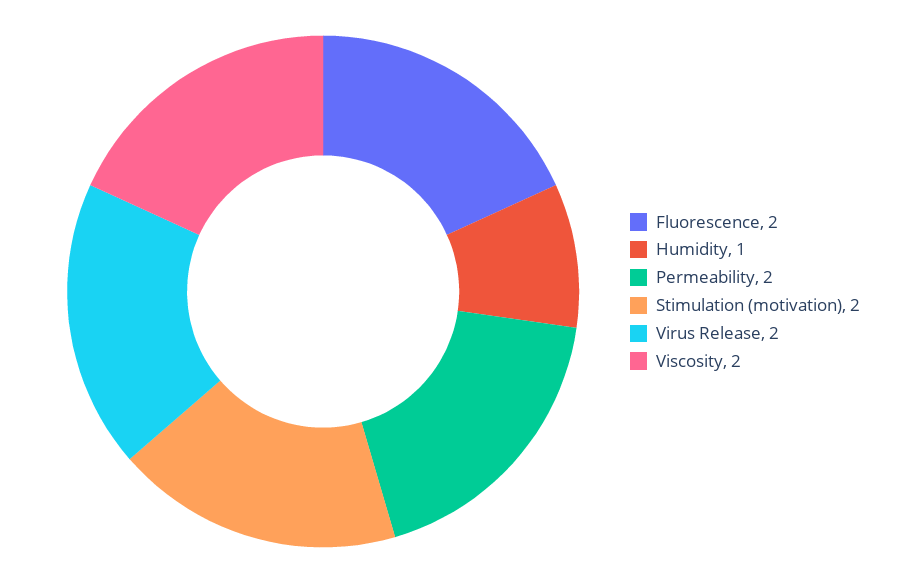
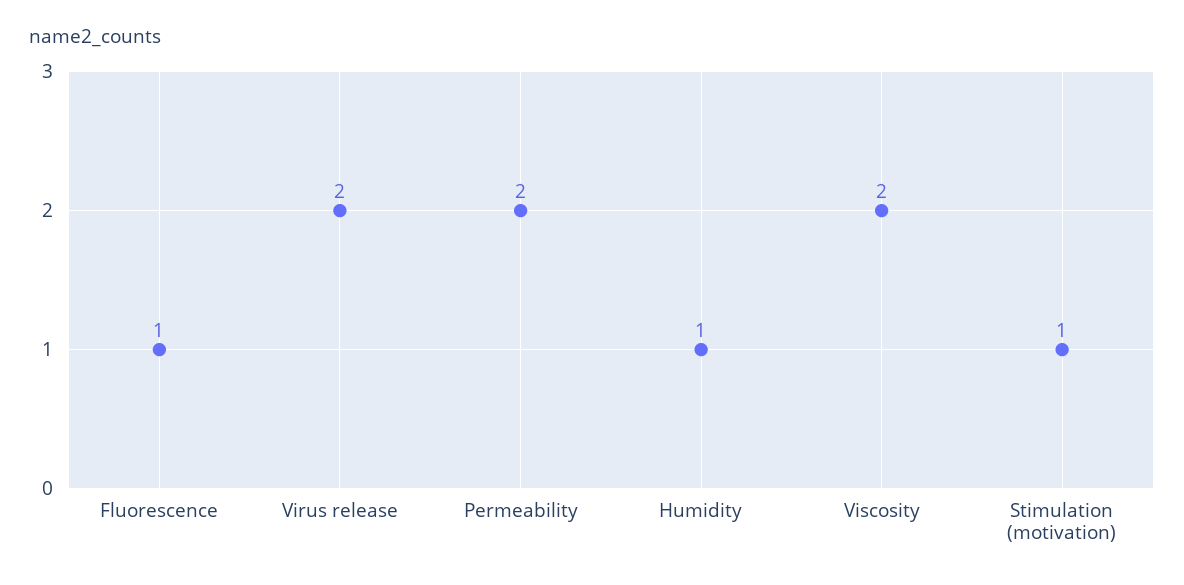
Fluorescence: 2 -> 1
Stimulation (motivation): 2 -> 1

